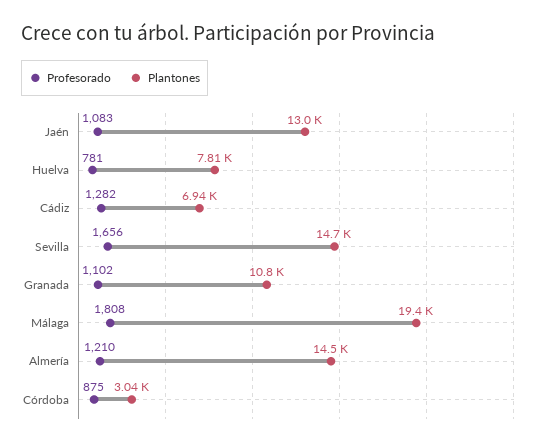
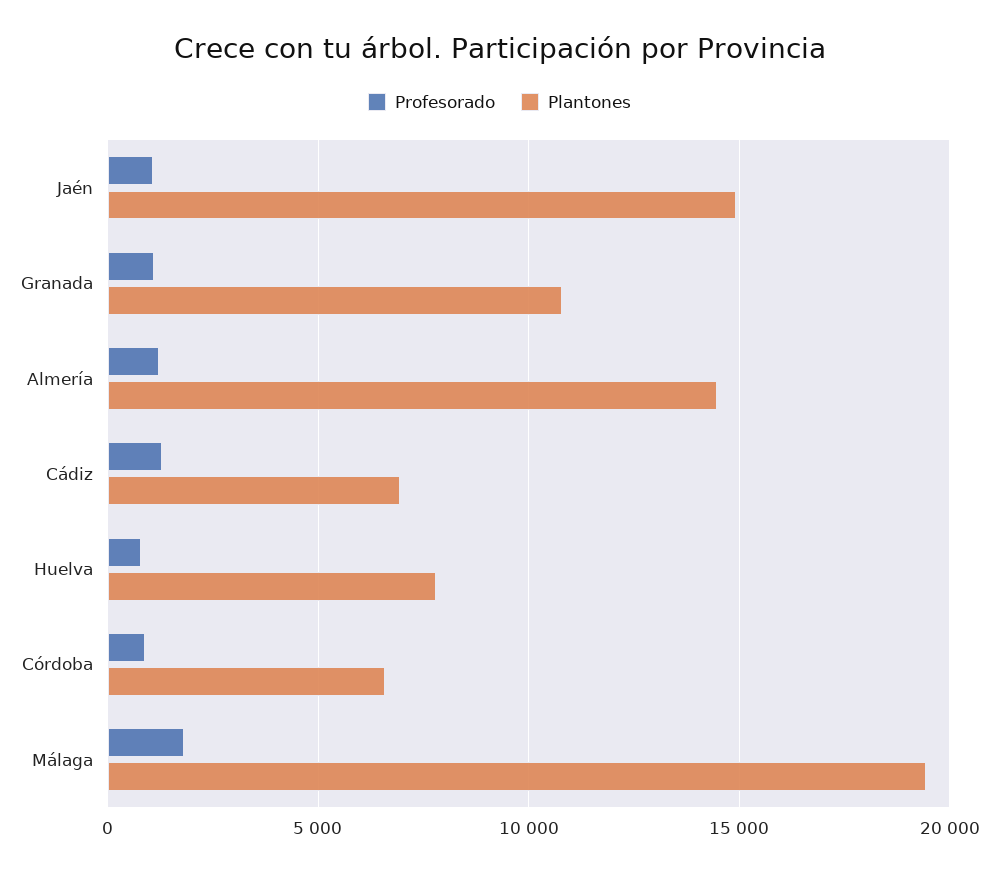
Plantones, Jaén: 13000 -> 15000
Profesorado, Sevilla: 1656 -> none
Plantones, Sevilla: 14700 -> none
Plantones, Córdoba: 3040 -> 6500

